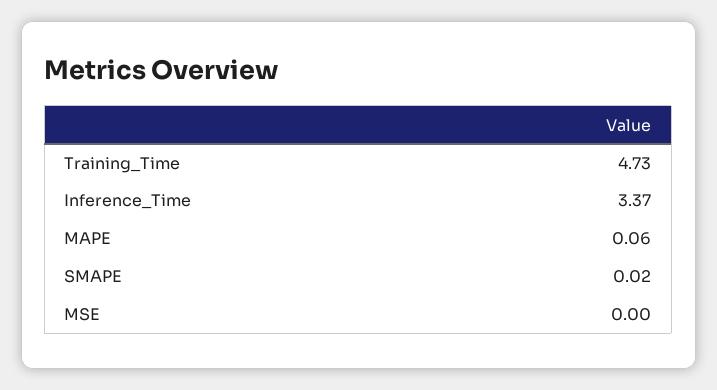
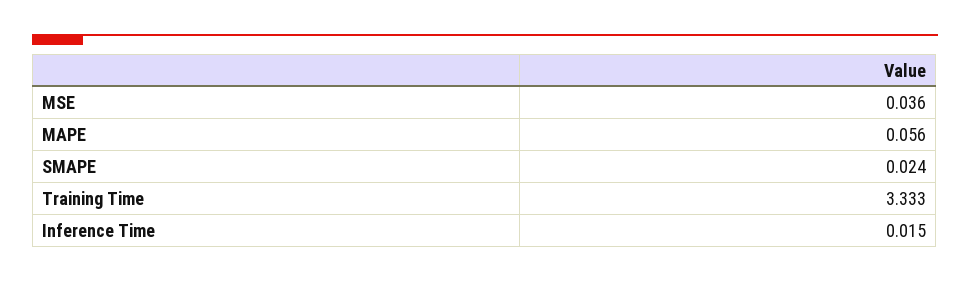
Training_Time: 4.73 -> 3.333
Inference_Time: 3.37 -> 0.015
MSE: 0 -> 0.036

